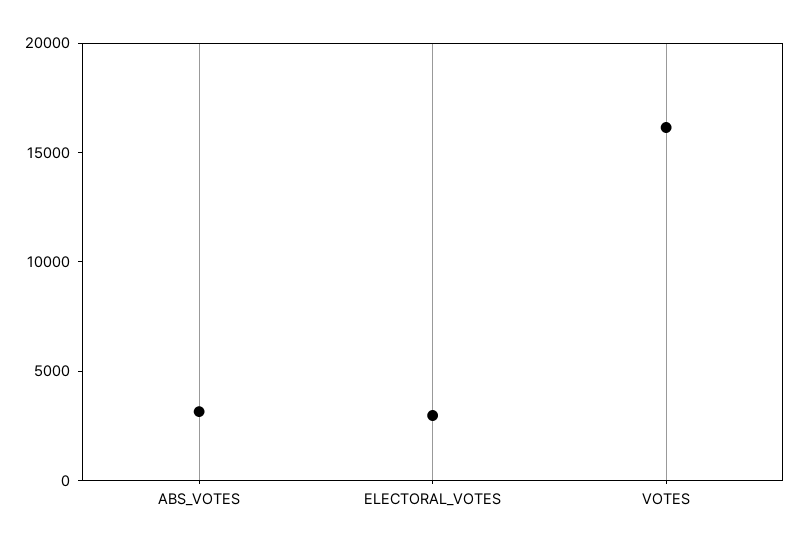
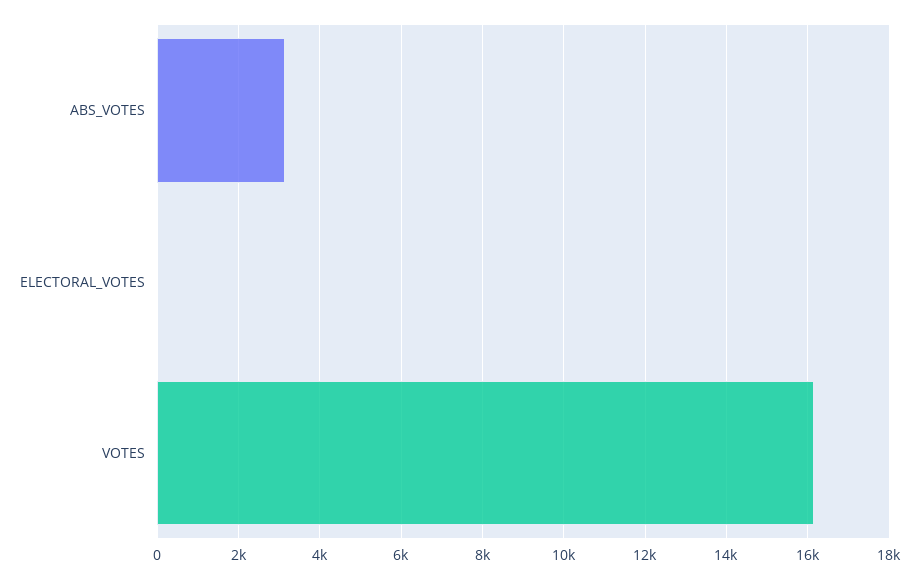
ELECTORAL_VOTES: 3000 -> 0

